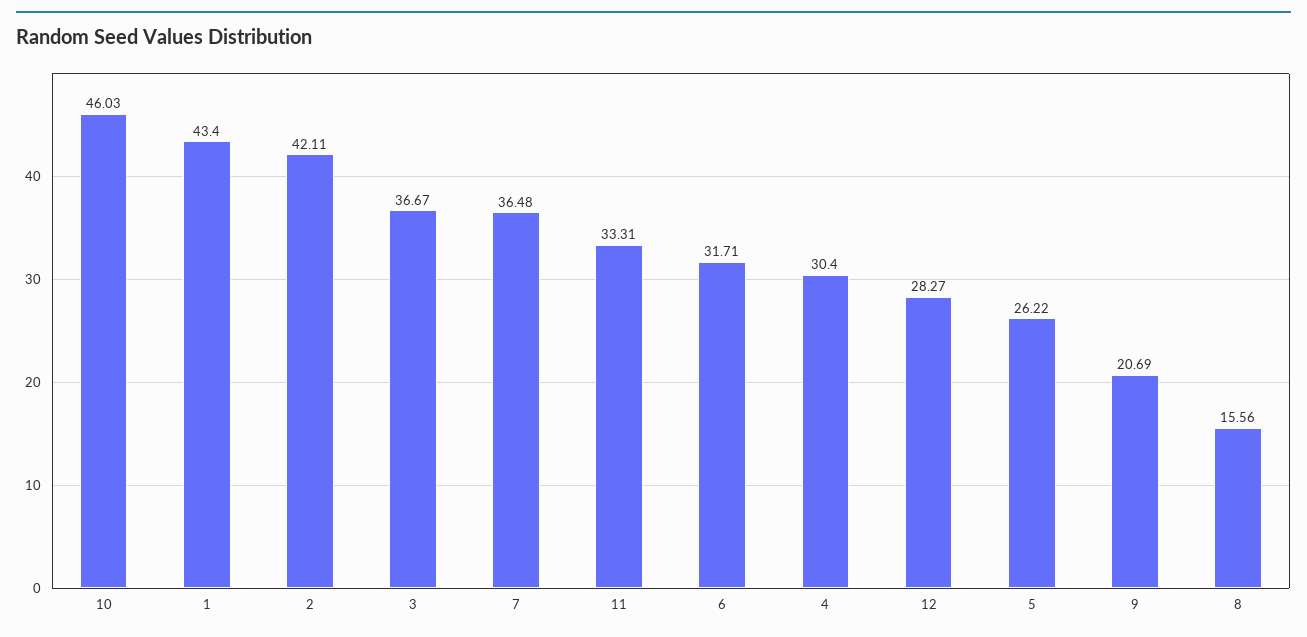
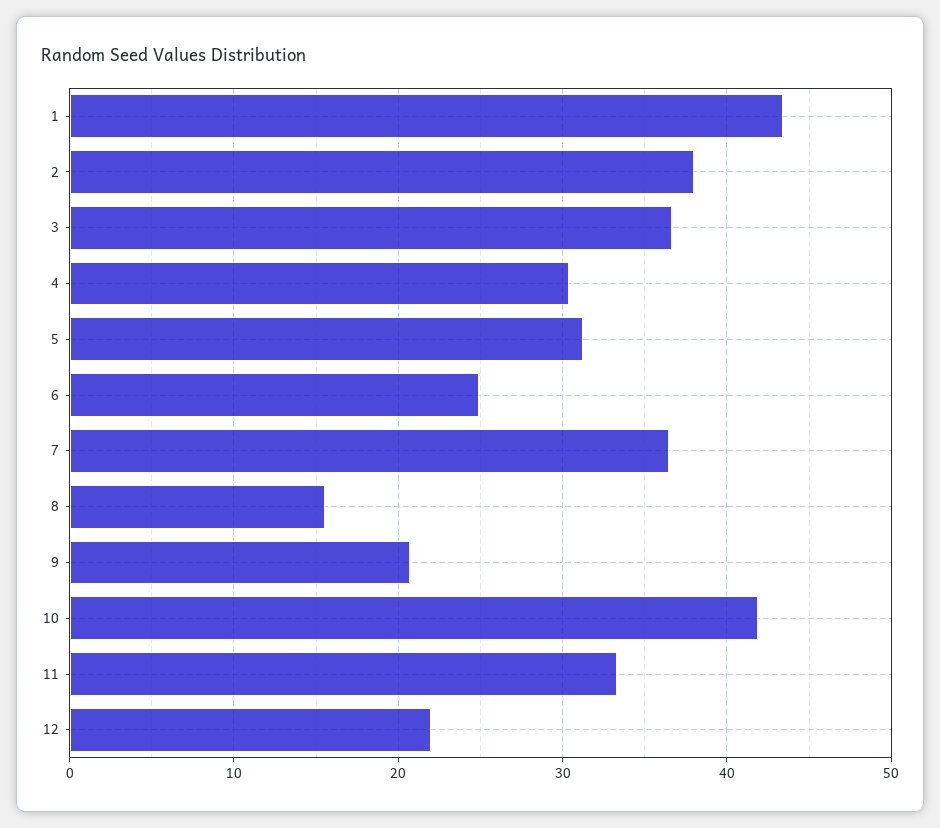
10: 46.03 -> 42
2: 42.11 -> 38
6: 31.71 -> 25
12: 28.27 -> 22
5: 26.22 -> 31

